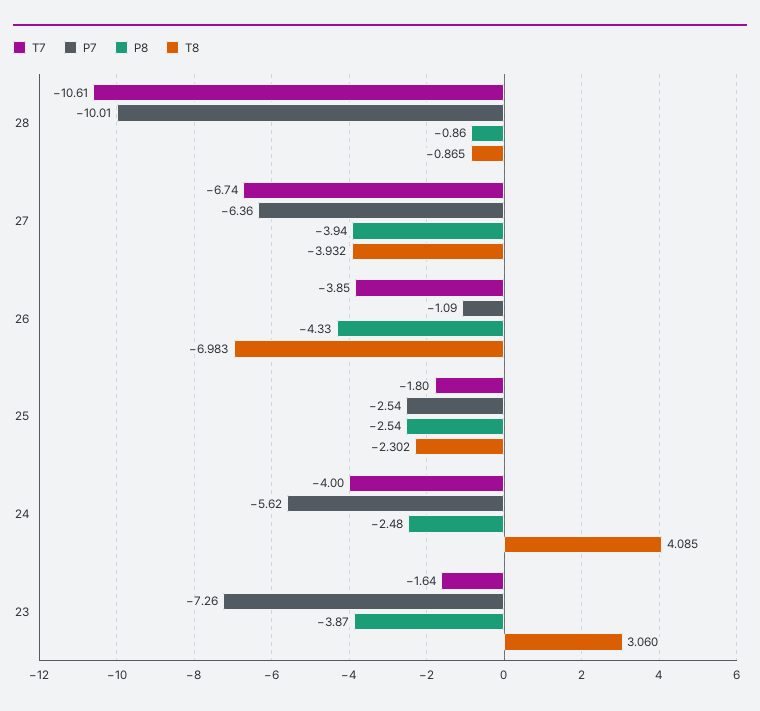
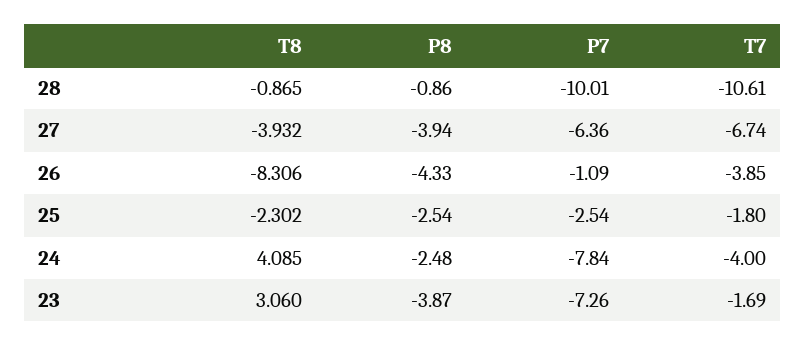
T8, 26: -6.983 -> -8.306
P7, 24: -5.62 -> -7.84
T7, 23: -1.64 -> -1.69

